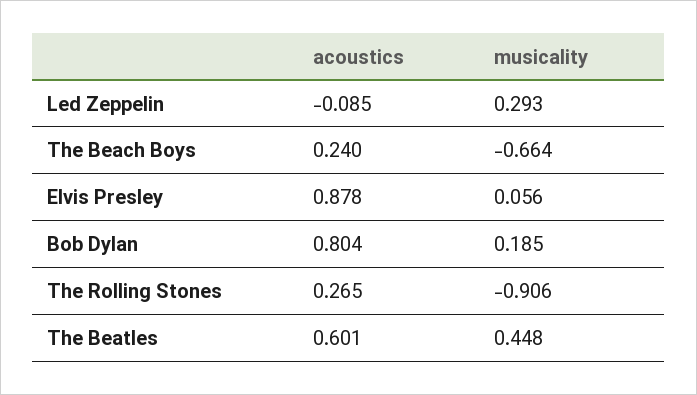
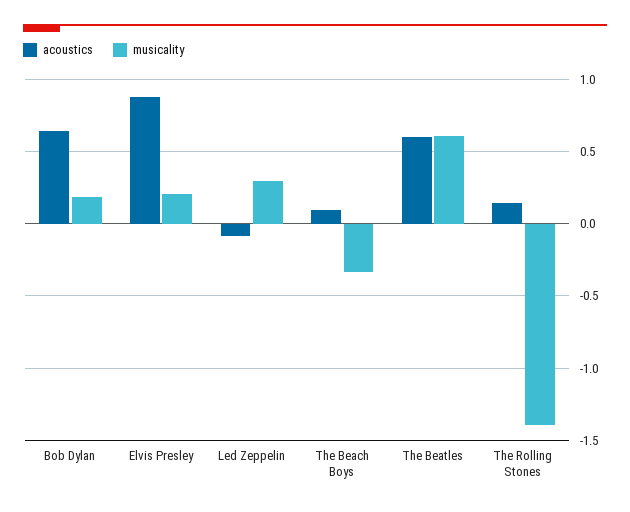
acoustics, The Beach Boys: 0.24 -> 0.1
musicality, The Beach Boys: -0.664 -> -0.35
musicality, Elvis Presley: 0.056 -> 0.2
acoustics, Bob Dylan: 0.804 -> 0.65
acoustics, The Rolling Stones: 0.265 -> 0.15
musicality, The Rolling Stones: -0.906 -> -1.4
musicality, The Beatles: 0.448 -> 0.6

